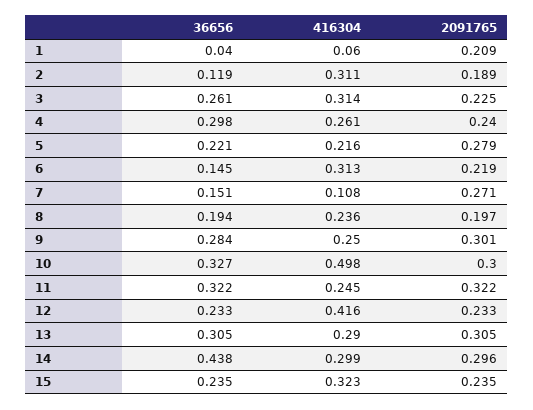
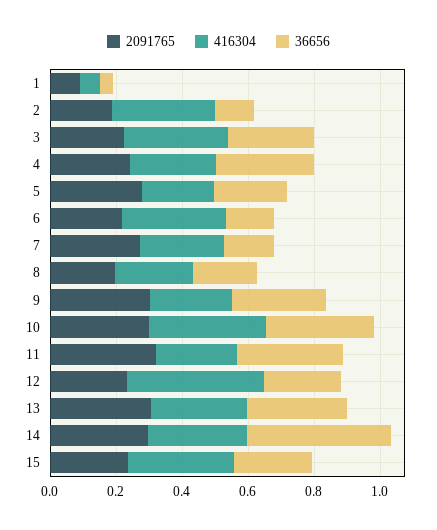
2091765, 1: 0.209 -> 0.1
416304, 7: 0.108 -> 0.25
416304, 10: 0.498 -> 0.35

